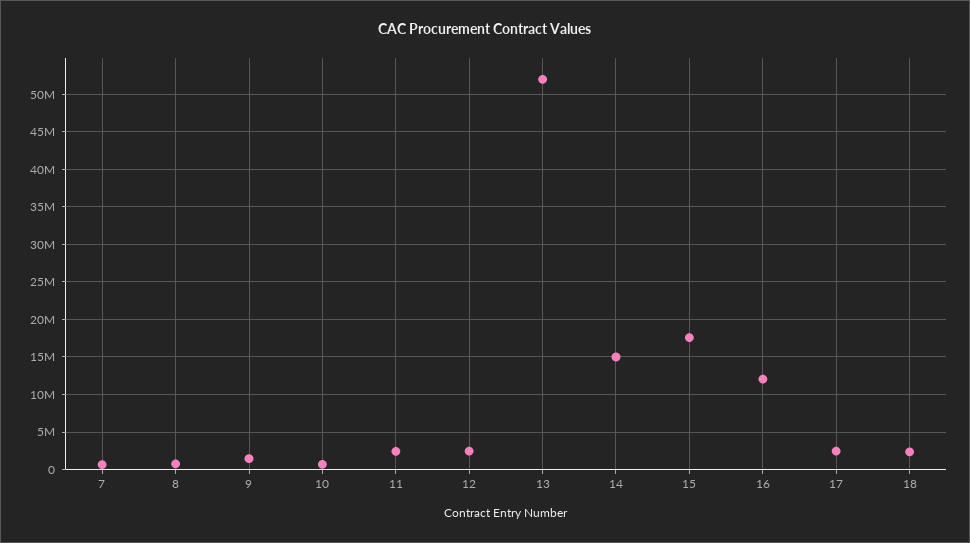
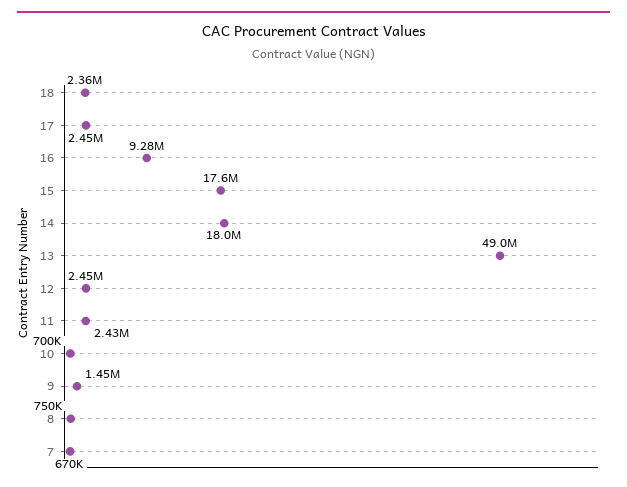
13: 52000000 -> 49000000
14: 15000000 -> 18000000
16: 12000000 -> 9280000

